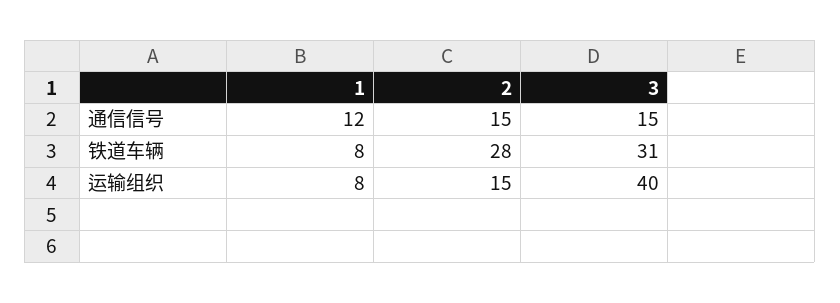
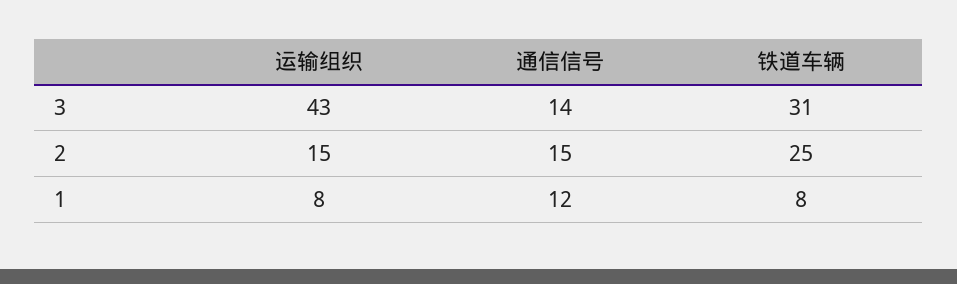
3, 通信信号: 15 -> 14
2, 铁道车辆: 28 -> 25
3, 运输组织: 40 -> 43

